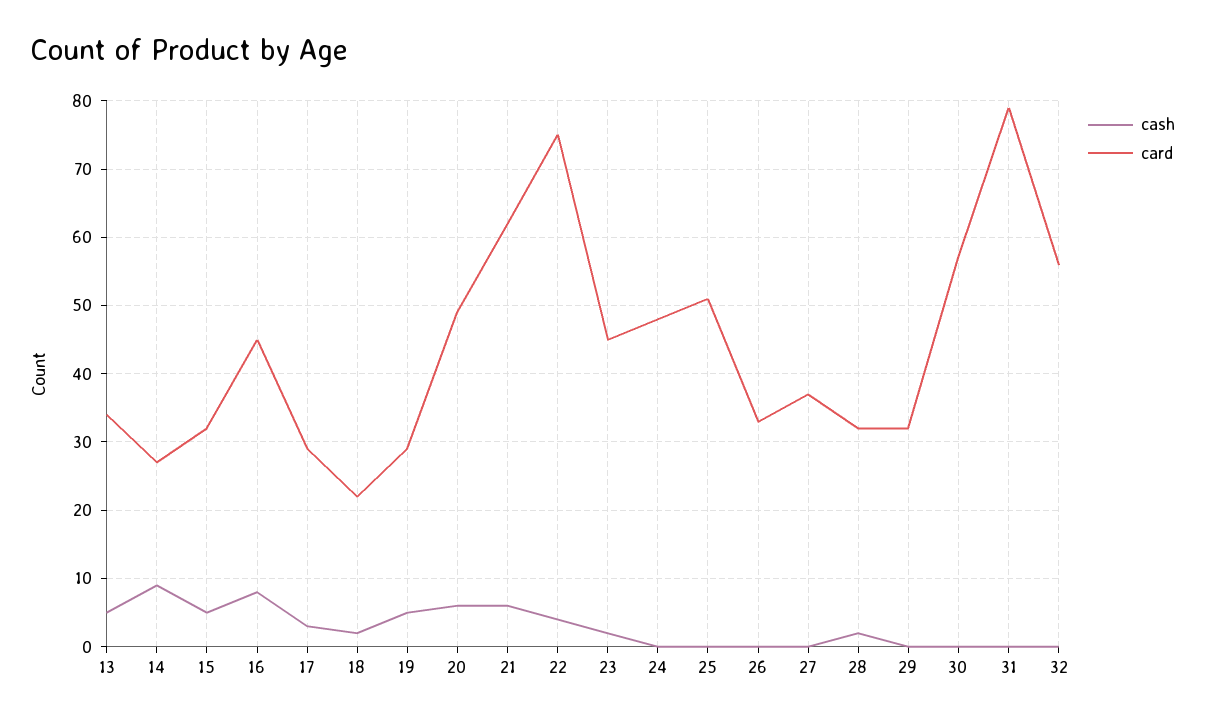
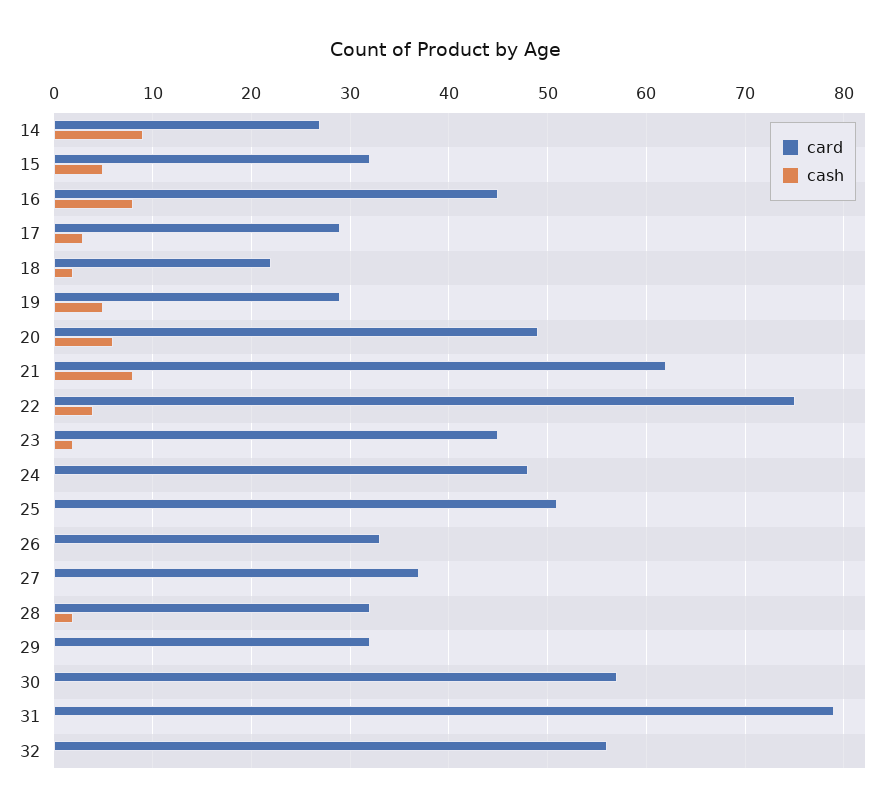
cash, 13: 5 -> none
card, 13: 34 -> none
cash, 21: 6 -> 8

